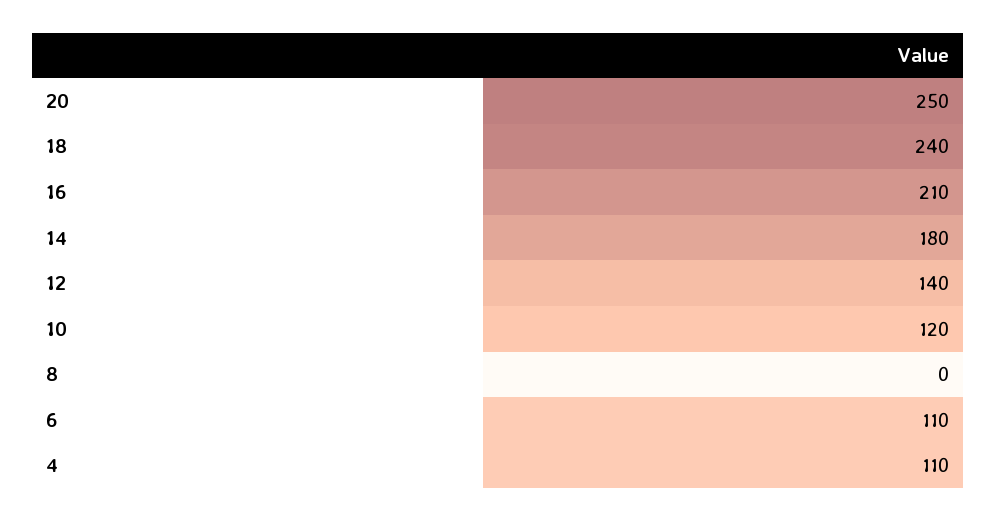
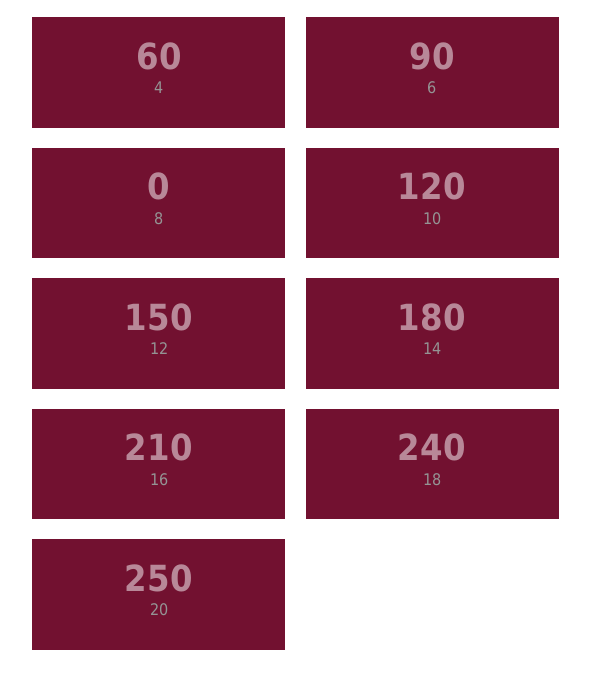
12: 140 -> 150
6: 110 -> 90
4: 110 -> 60

